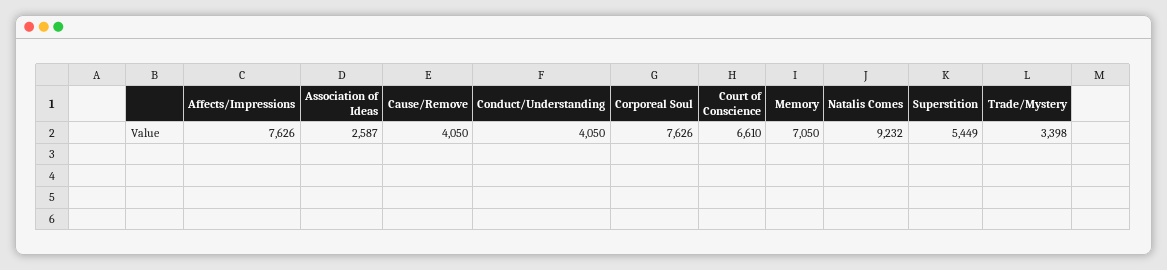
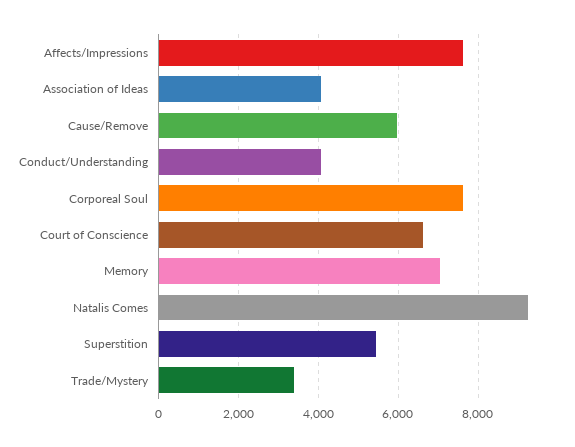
Association of Ideas: 2587 -> 4000
Cause/Remove: 4050 -> 6000

